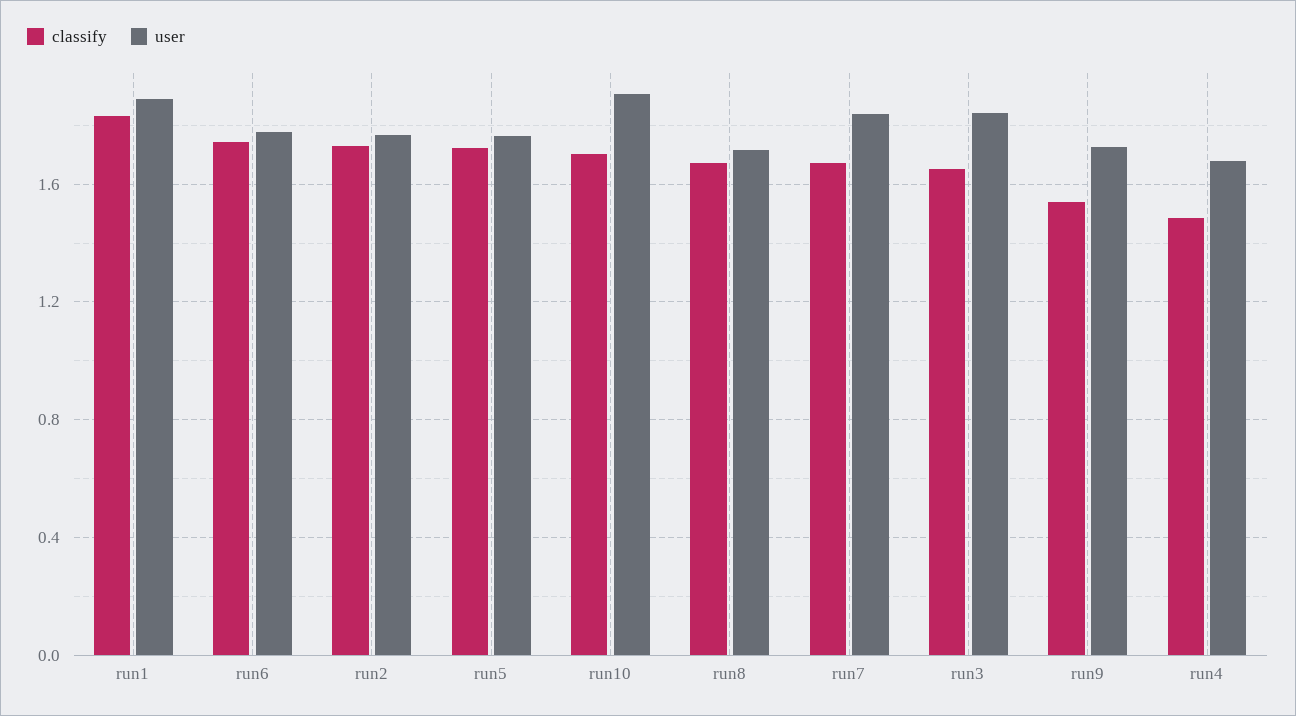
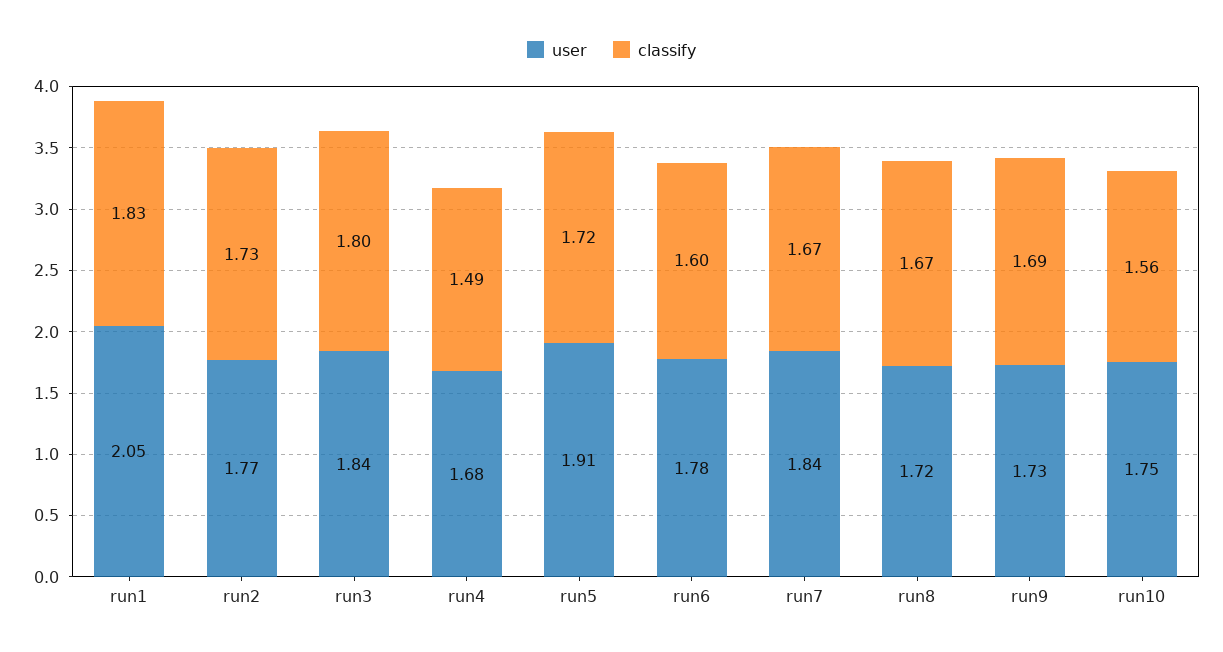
user, run1: 1.9 -> 2.05
classify, run6: 1.75 -> 1.6
user, run5: 1.75 -> 1.91
classify, run10: 1.7 -> 1.56
user, run10: 1.9 -> 1.75
classify, run3: 1.65 -> 1.8
classify, run9: 1.55 -> 1.69

